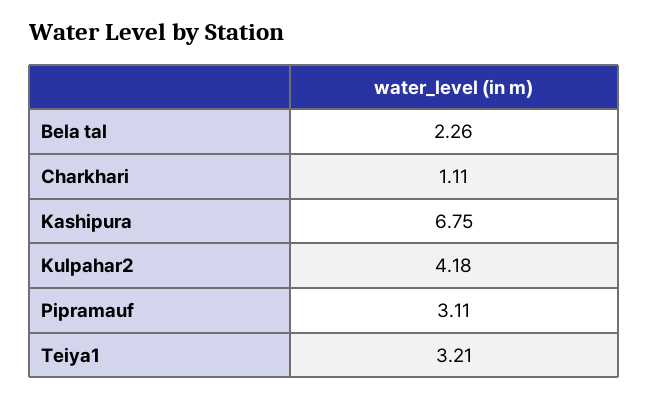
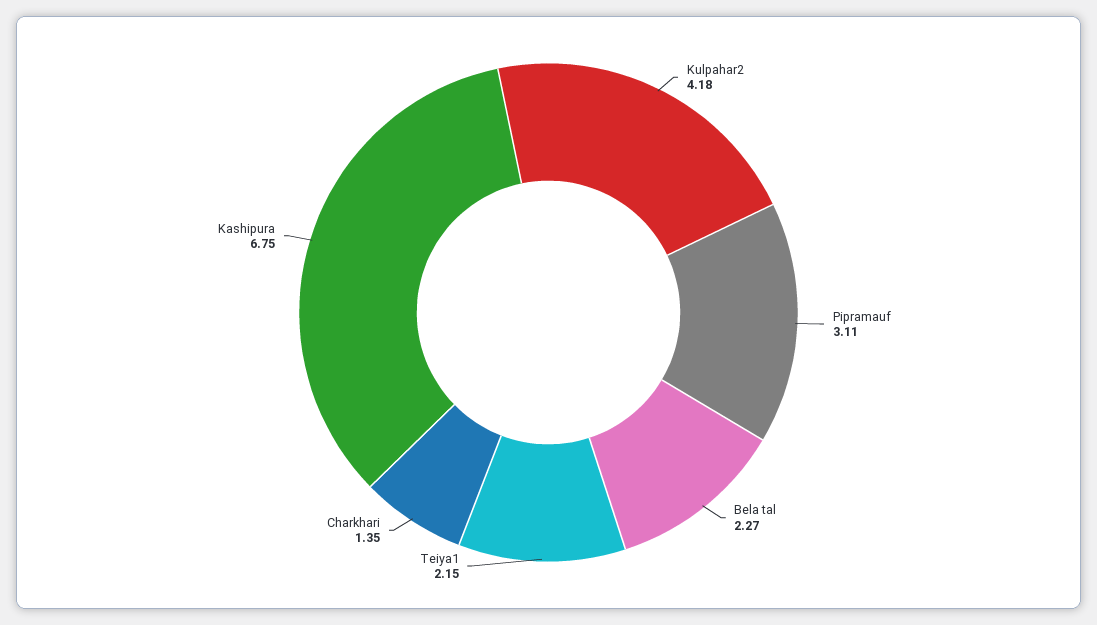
Bela tal: 2.26 -> 2.27
Charkhari: 1.11 -> 1.35
Teiya1: 3.21 -> 2.15

